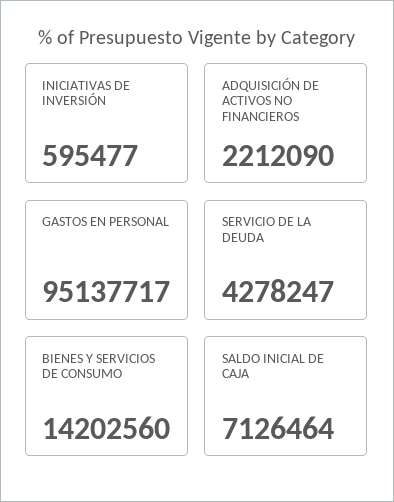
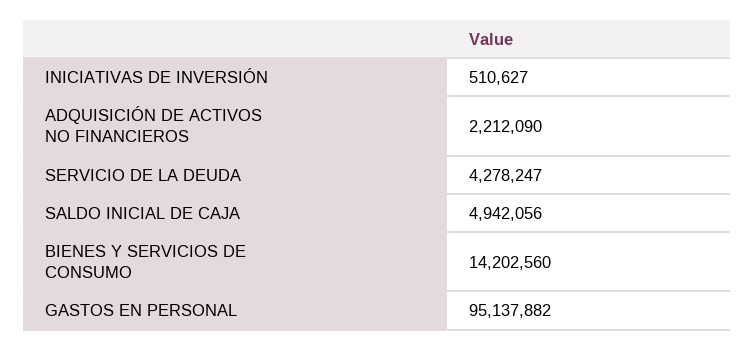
INICIATIVAS DE INVERSIÓN: 595477 -> 510627
GASTOS EN PERSONAL: 95137717 -> 95137882
SALDO INICIAL DE CAJA: 7126464 -> 4942056

